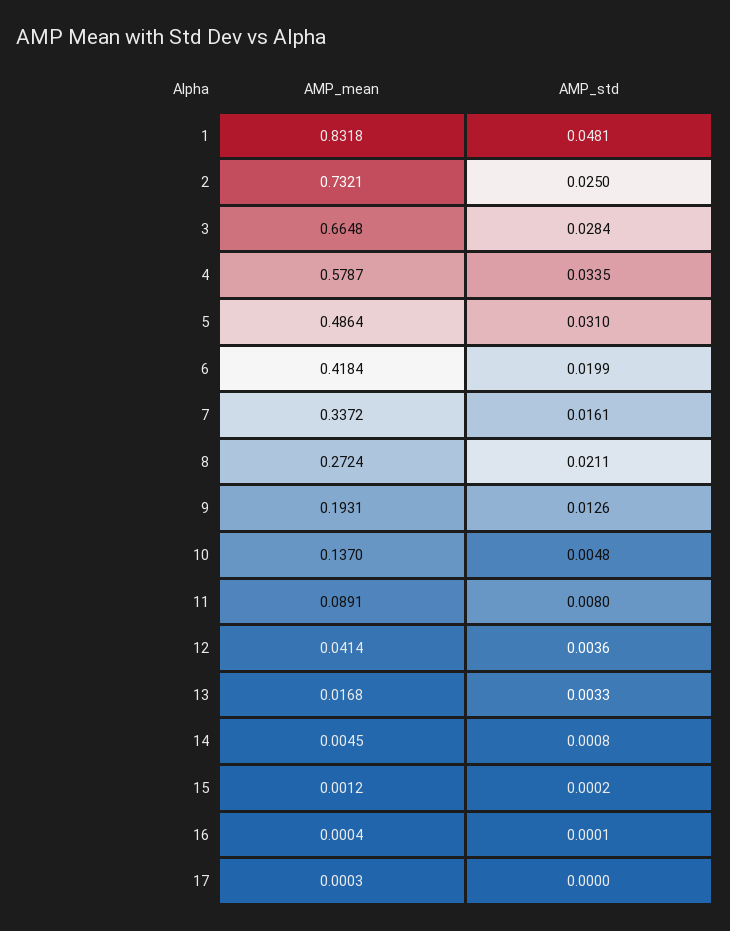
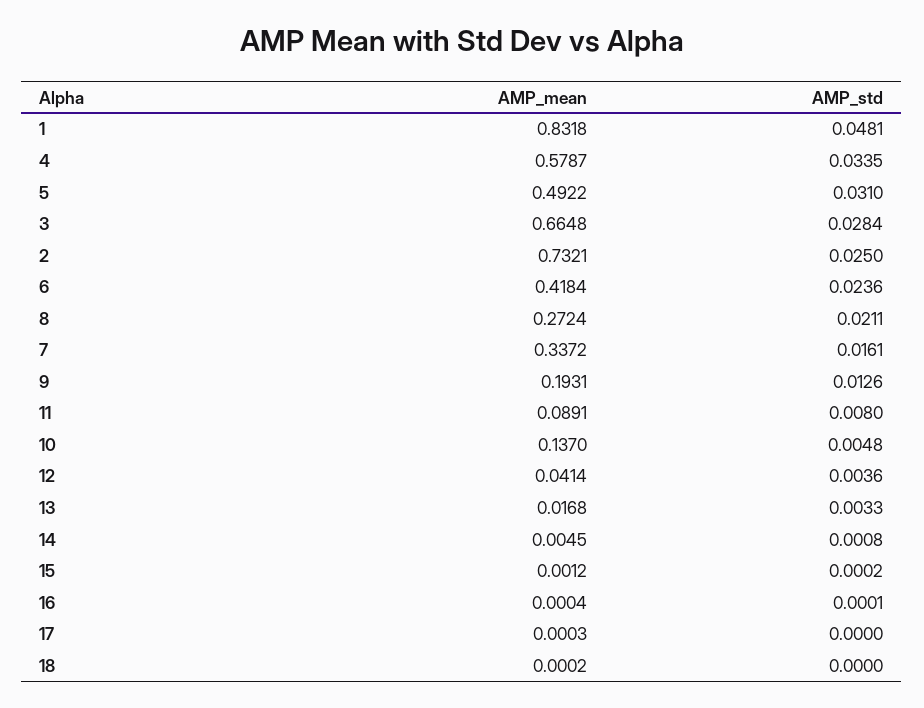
AMP_mean, 5: 0.4864 -> 0.4922
AMP_std, 6: 0.0199 -> 0.0236
AMP_mean, 18: none -> 0.0002
AMP_std, 18: none -> 0

